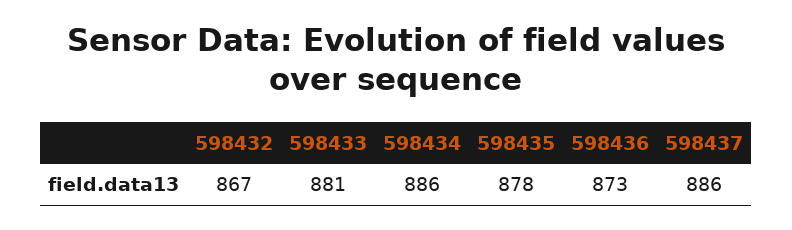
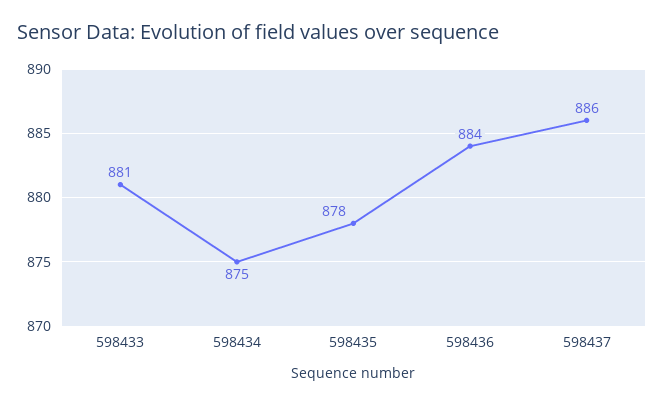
598432: 867 -> none
598434: 886 -> 875
598436: 873 -> 884

